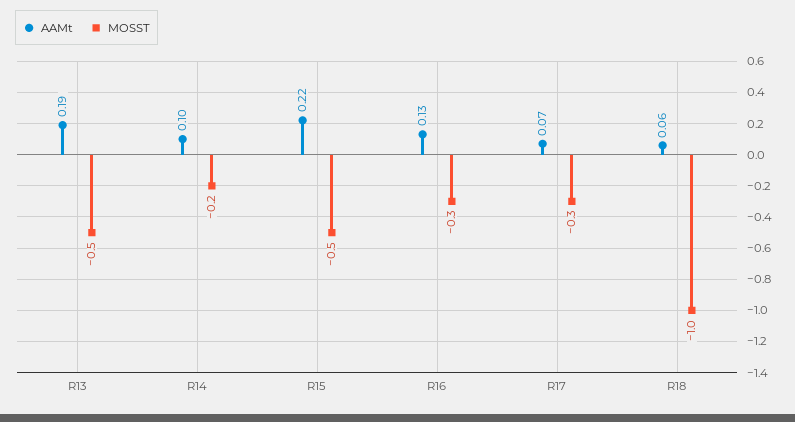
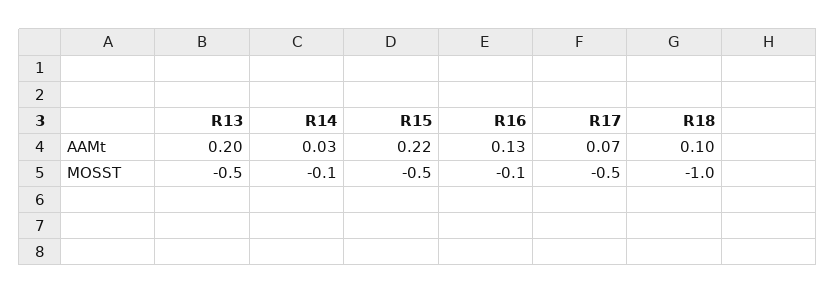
AAMt, R13: 0.19 -> 0.2
AAMt, R14: 0.1 -> 0.03
MOSST, R14: -0.2 -> -0.1
MOSST, R16: -0.3 -> -0.1
MOSST, R17: -0.3 -> -0.5
AAMt, R18: 0.06 -> 0.1

